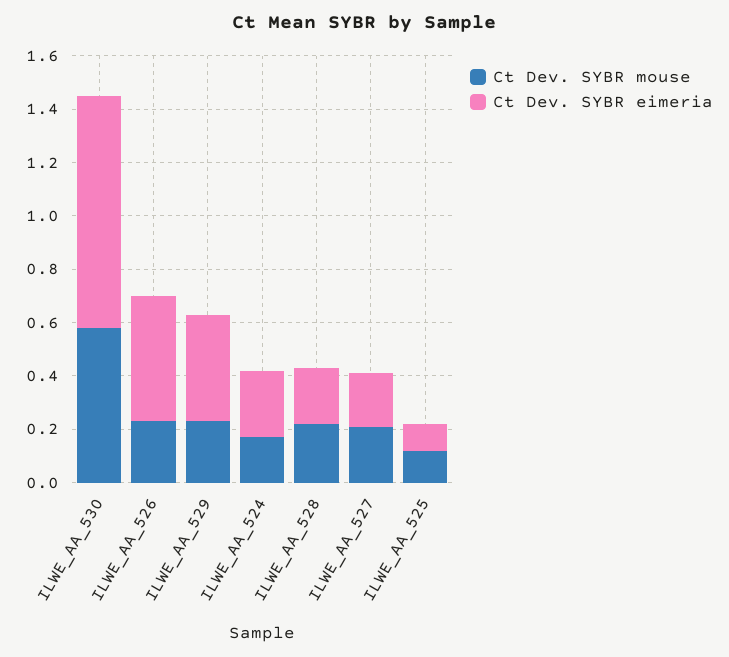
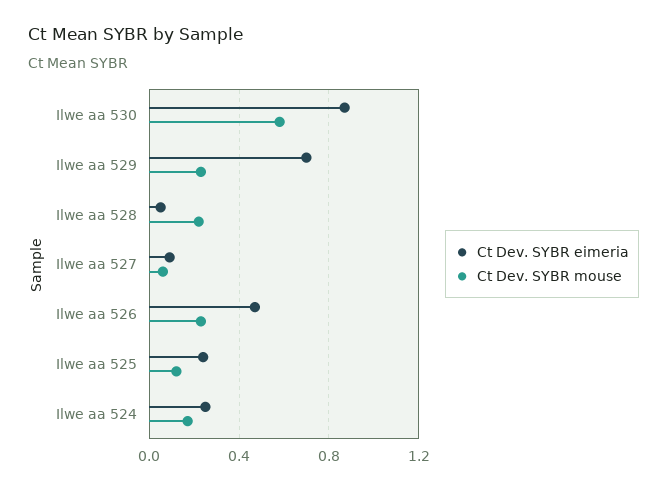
Ct Dev. SYBR eimeria, ILWE_AA_529: 0.4 -> 0.7
Ct Dev. SYBR eimeria, ILWE_AA_528: 0.2 -> 0.05
Ct Dev. SYBR mouse, ILWE_AA_527: 0.2 -> 0.05
Ct Dev. SYBR eimeria, ILWE_AA_527: 0.2 -> 0.1
Ct Dev. SYBR eimeria, ILWE_AA_525: 0.1 -> 0.25

